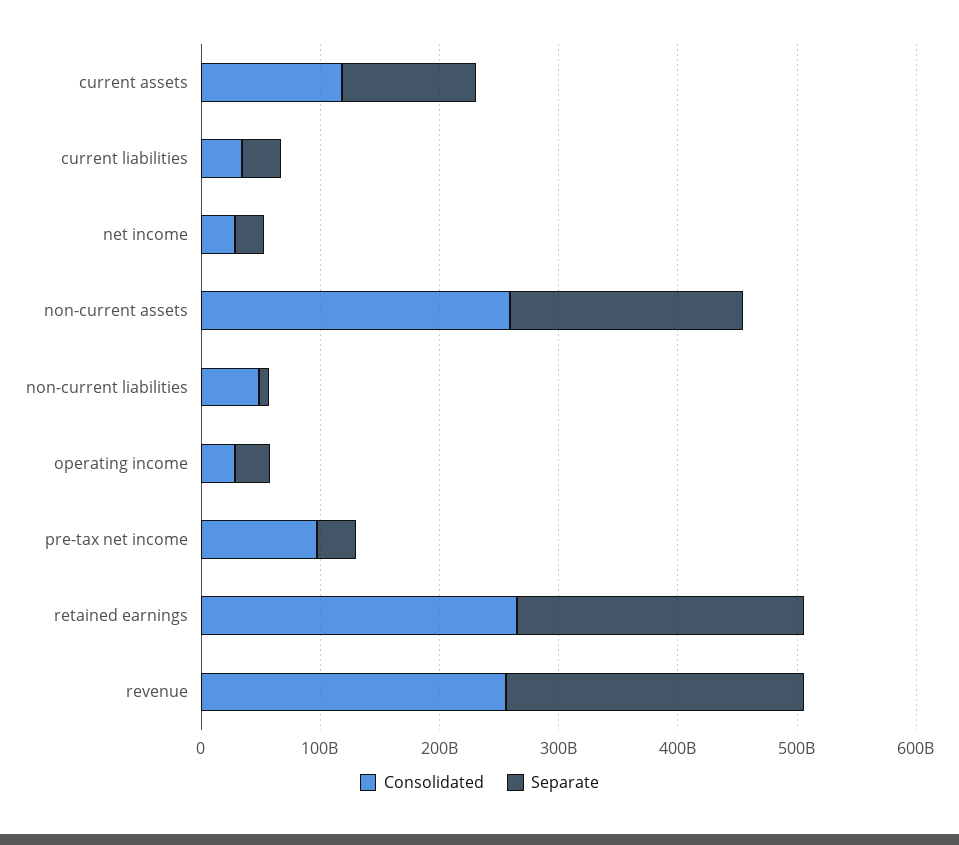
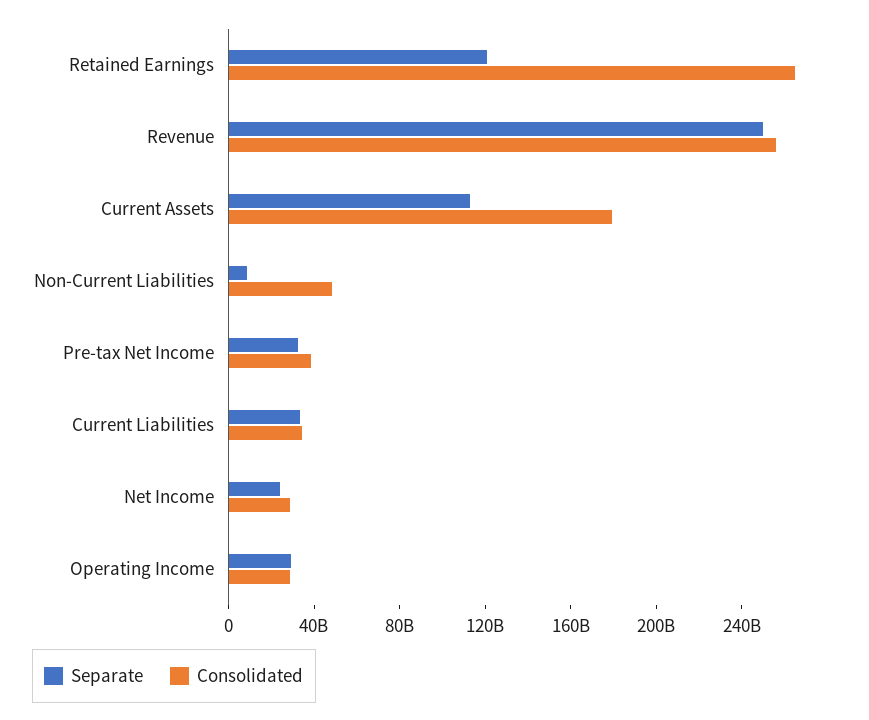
Consolidated, current assets: 120000000000 -> 180000000000
Consolidated, non-current assets: 260000000000 -> none
Separate, non-current assets: 200000000000 -> none
Consolidated, pre-tax net income: 100000000000 -> 40000000000
Separate, retained earnings: 240000000000 -> 120000000000

